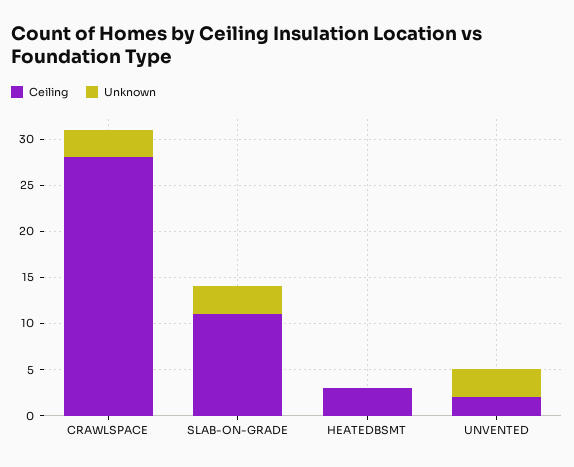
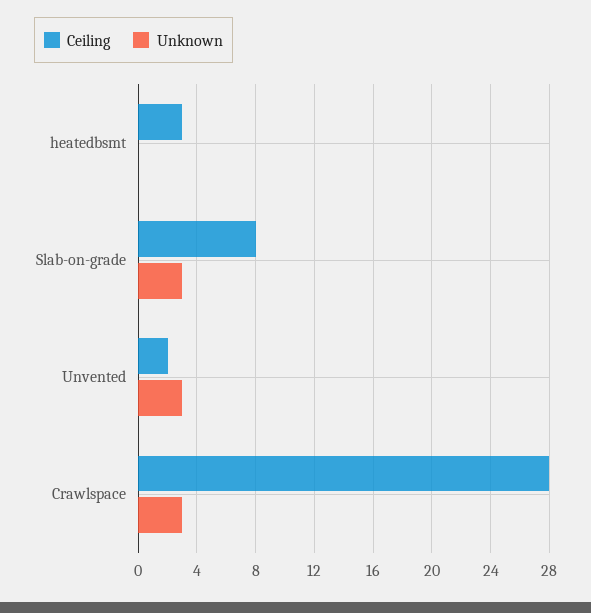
Ceiling, SLAB-ON-GRADE: 11 -> 8

